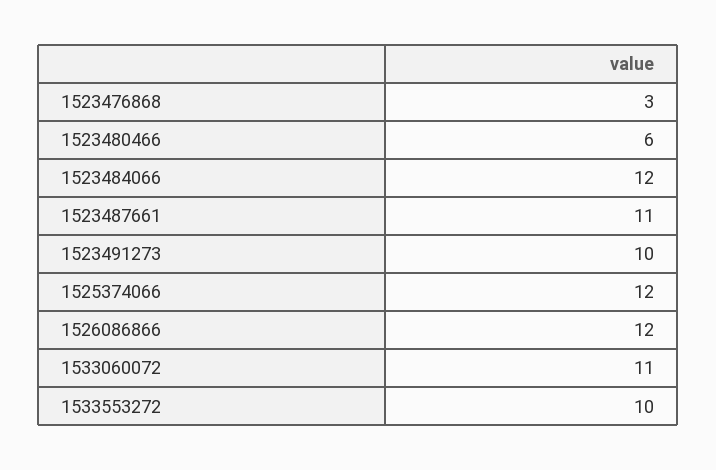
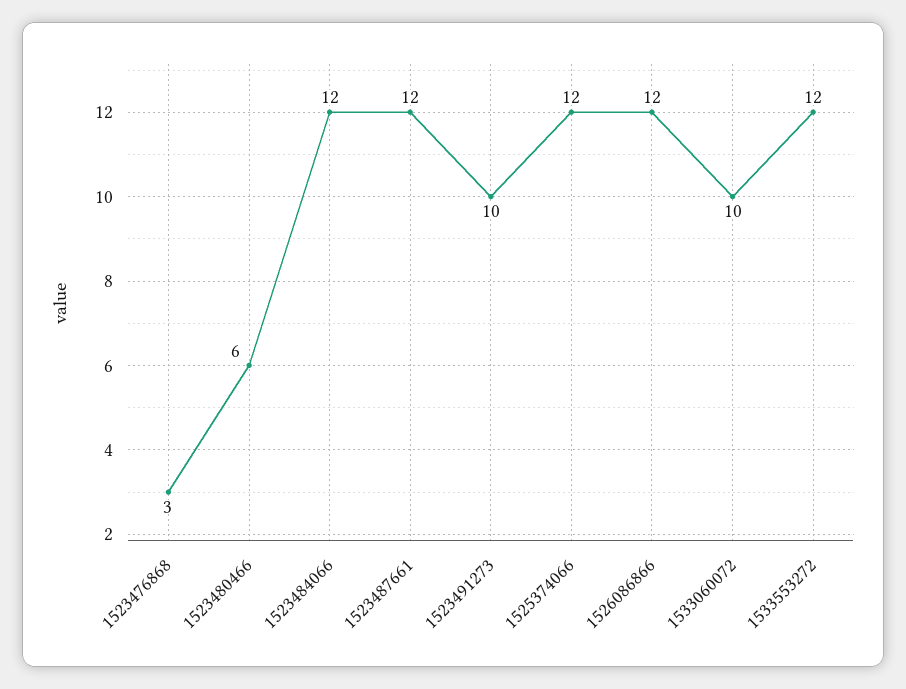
1523487661: 11 -> 12
1533060072: 11 -> 10
1533553272: 10 -> 12

